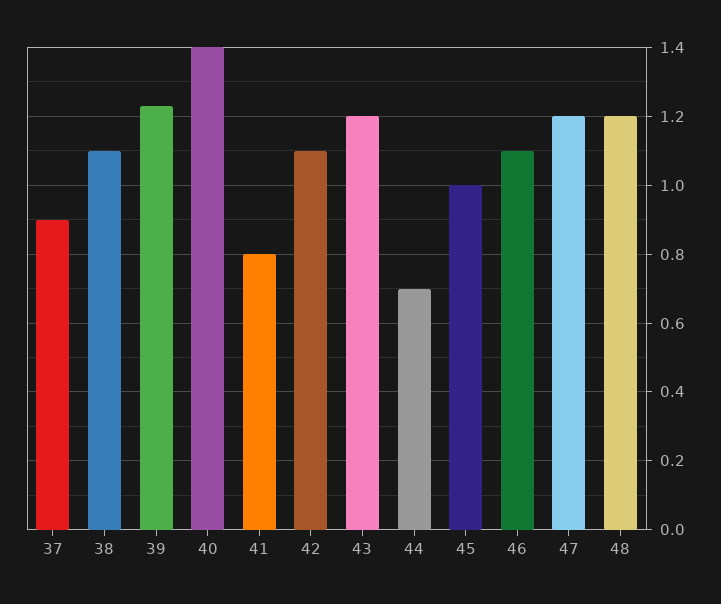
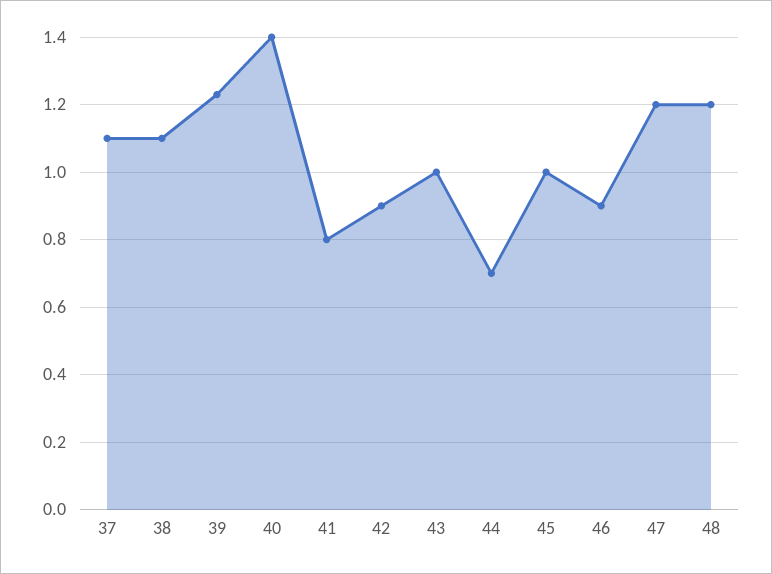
37: 0.9 -> 1.1
42: 1.1 -> 0.9
43: 1.2 -> 1
46: 1.1 -> 0.9

